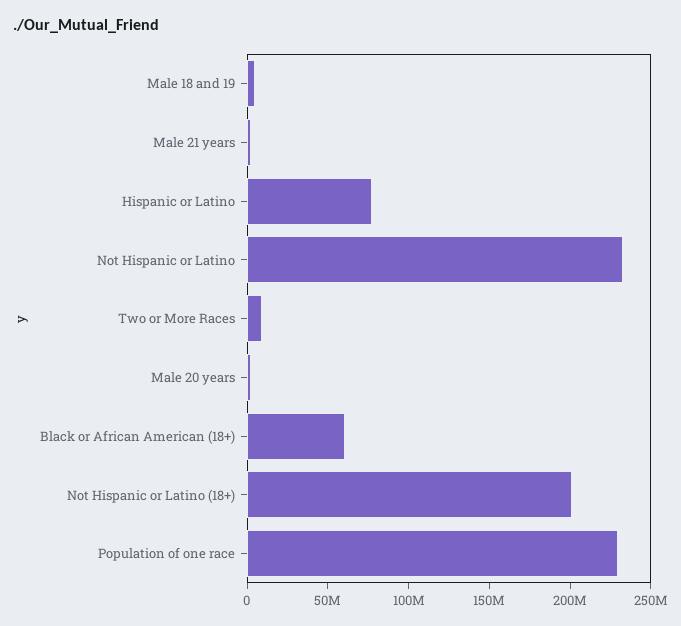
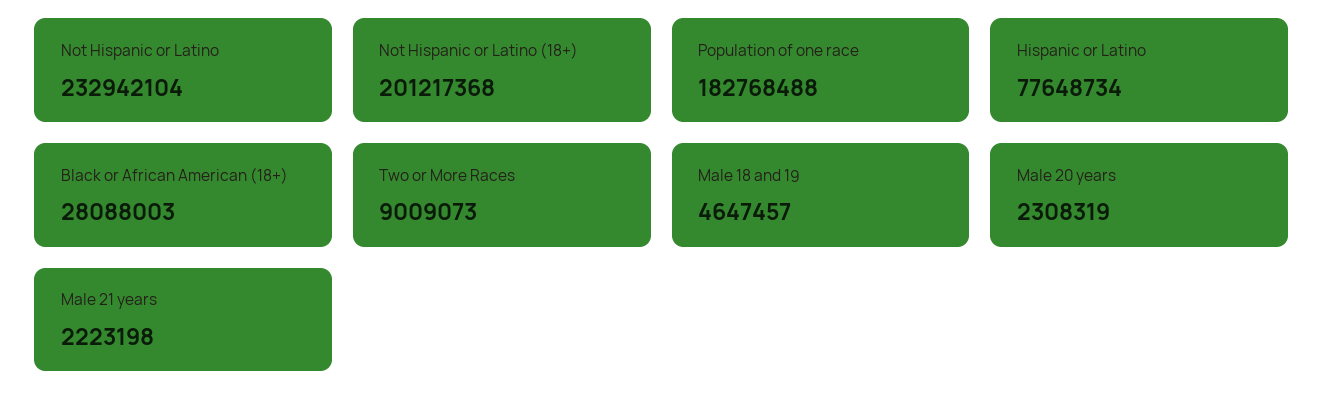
Black or African American (18+): 60000000 -> 28088003
Population of one race: 230000000 -> 182768488

